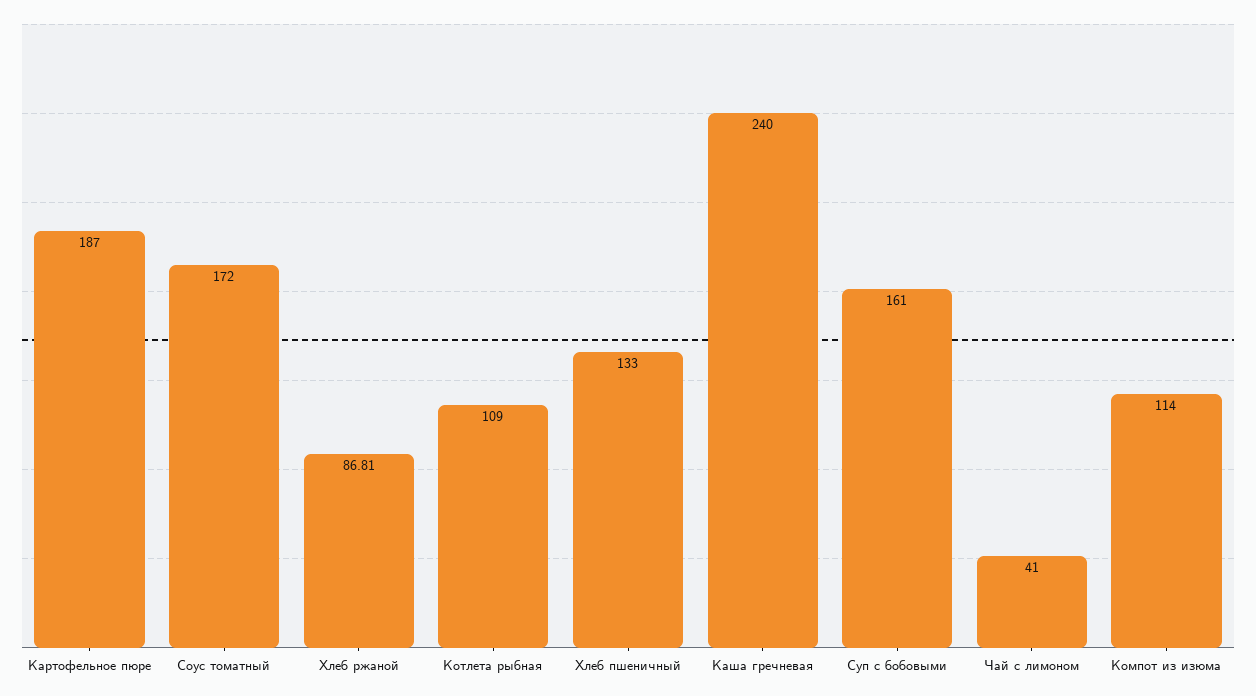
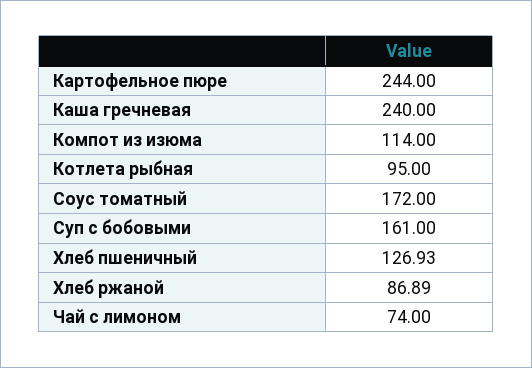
Картофельное пюре: 187 -> 244
Хлеб ржаной: 86.81 -> 86.89
Котлета рыбная: 109 -> 95
Хлеб пшеничный: 133 -> 126.93
Чай с лимоном: 41 -> 74

